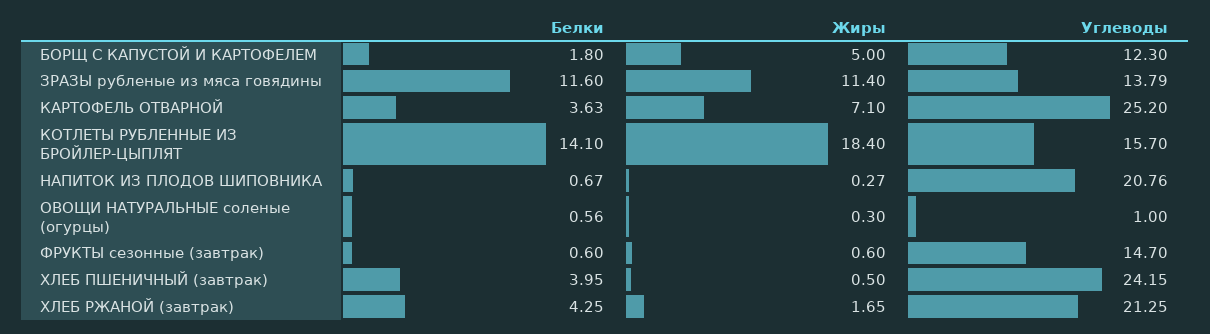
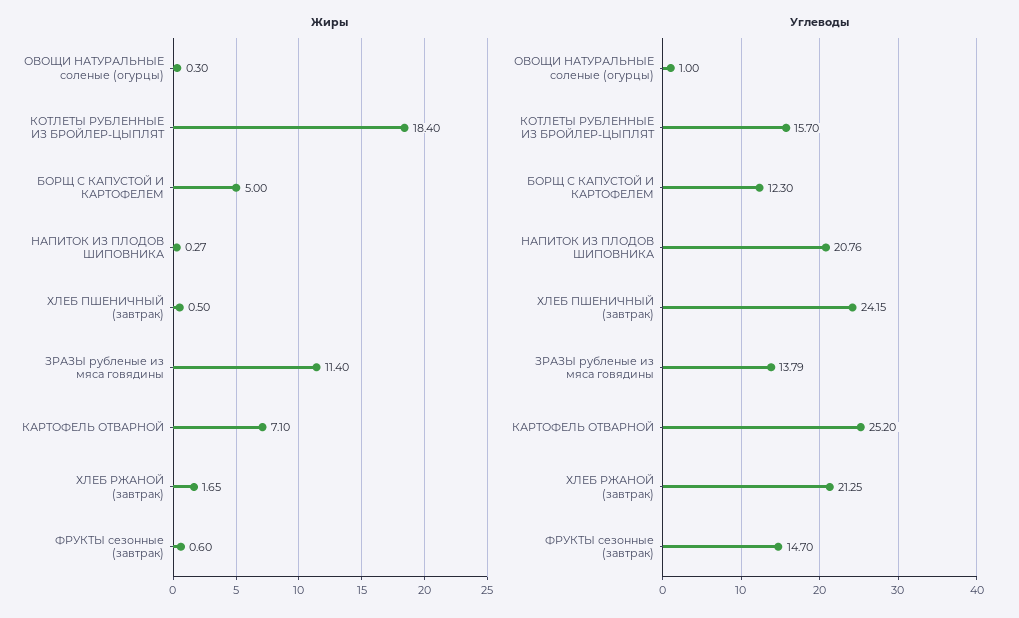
Белки, БОРЩ С КАПУСТОЙ И КАРТОФЕЛЕМ: 1.8 -> none
Белки, ЗРАЗЫ рубленые из мяса говядины: 11.6 -> none
Белки, КАРТОФЕЛЬ ОТВАРНОЙ: 3.63 -> none
Белки, КОТЛЕТЫ РУБЛЕННЫЕ ИЗ БРОЙЛЕР-ЦЫПЛЯТ: 14.1 -> none
Белки, НАПИТОК ИЗ ПЛОДОВ ШИПОВНИКА: 0.67 -> none
Белки, ОВОЩИ НАТУРАЛЬНЫЕ соленые (огурцы): 0.56 -> none
Белки, ФРУКТЫ сезонные (завтрак): 0.6 -> none
Белки, ХЛЕБ ПШЕНИЧНЫЙ (завтрак): 3.95 -> none
Белки, ХЛЕБ РЖАНОЙ (завтрак): 4.25 -> none

